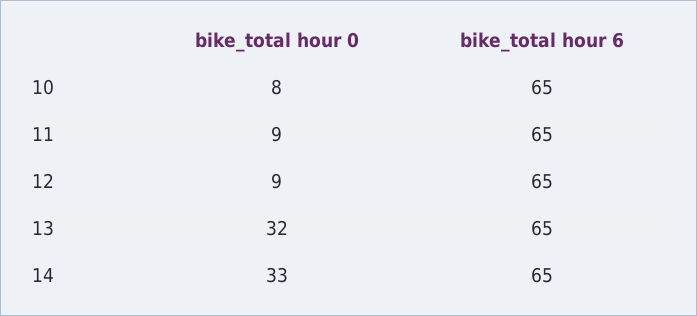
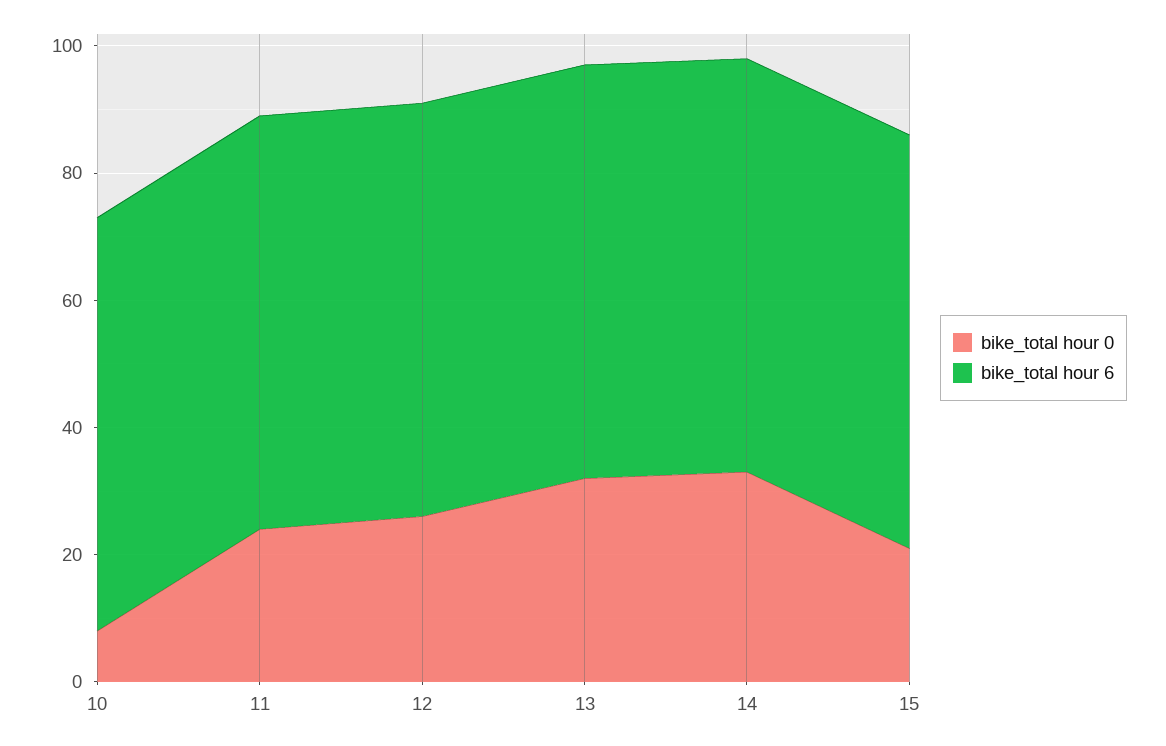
bike_total hour 0, 11: 9 -> 25
bike_total hour 0, 12: 9 -> 25
bike_total hour 0, 15: none -> 20
bike_total hour 6, 15: none -> 65

